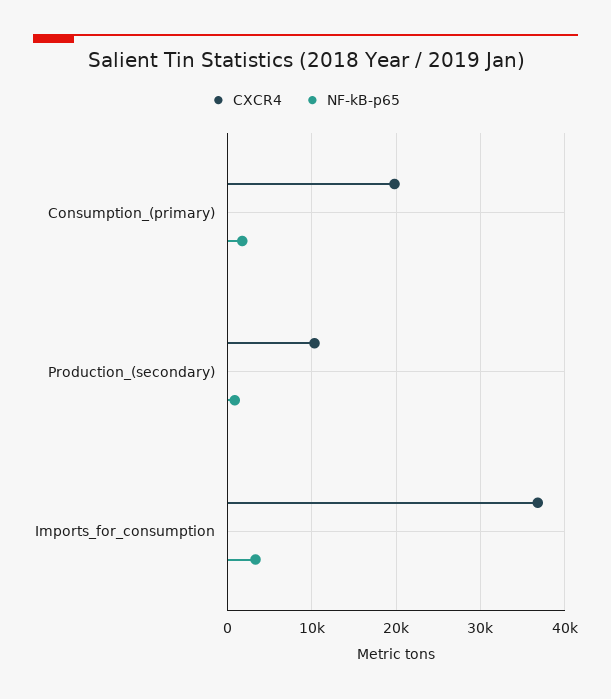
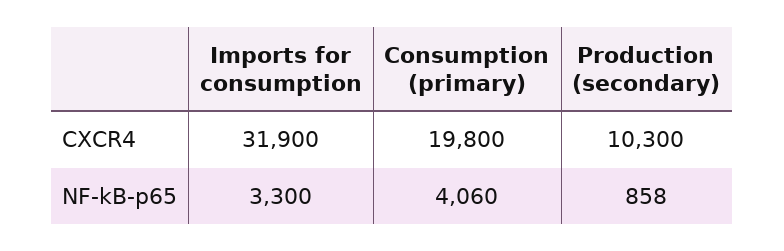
NF-kB-p65, Consumption_(primary): 2000 -> 4060
CXCR4, Imports_for_consumption: 37000 -> 31900

